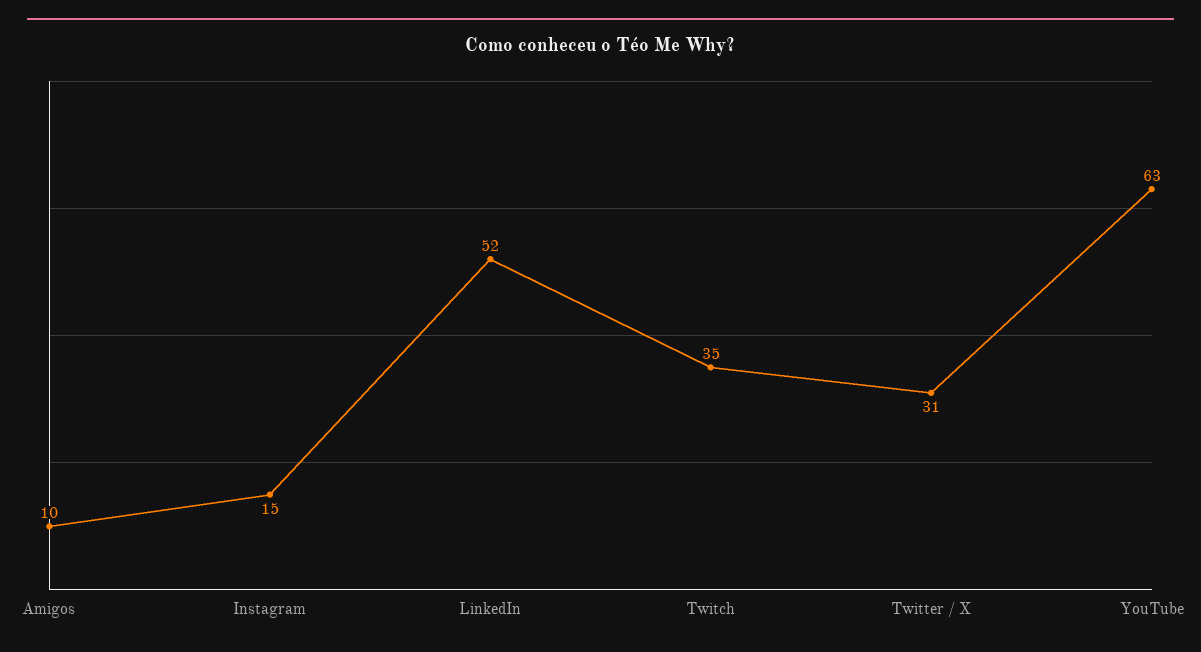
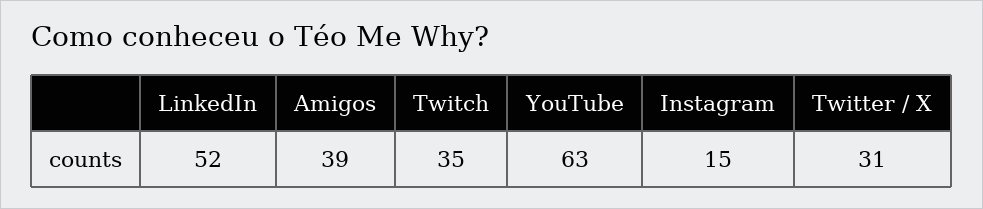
Amigos: 10 -> 39

